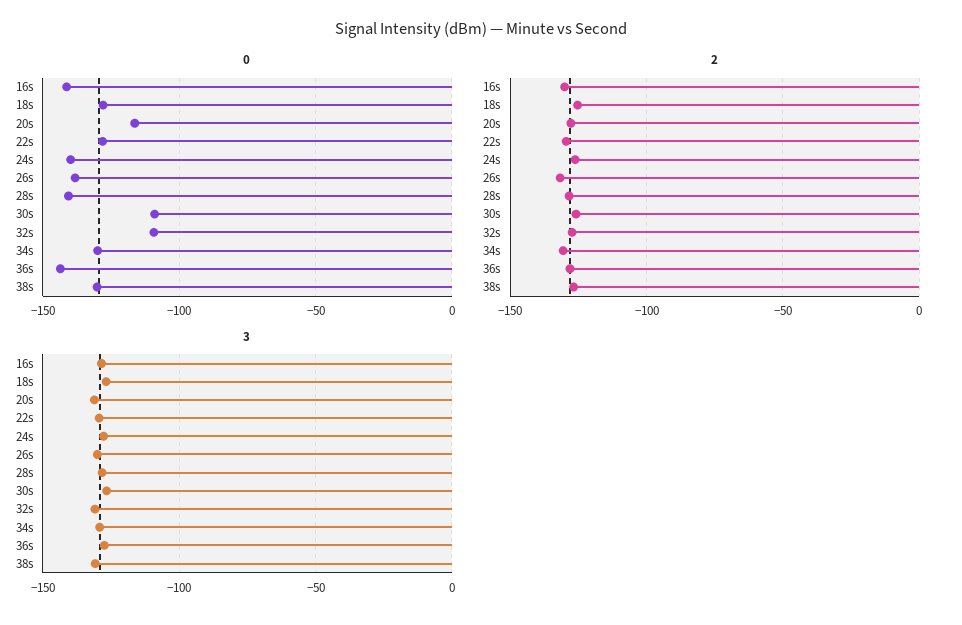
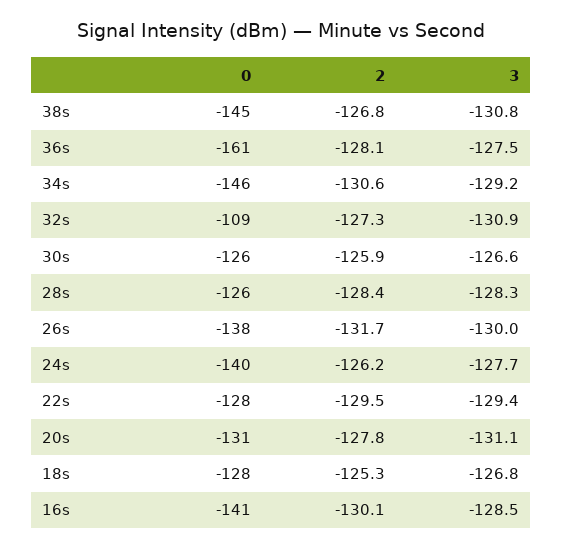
0, 20s: -115 -> -131
0, 28s: -140 -> -126
0, 30s: -110 -> -126
0, 34s: -130 -> -146
0, 36s: -145 -> -161
0, 38s: -130 -> -145

